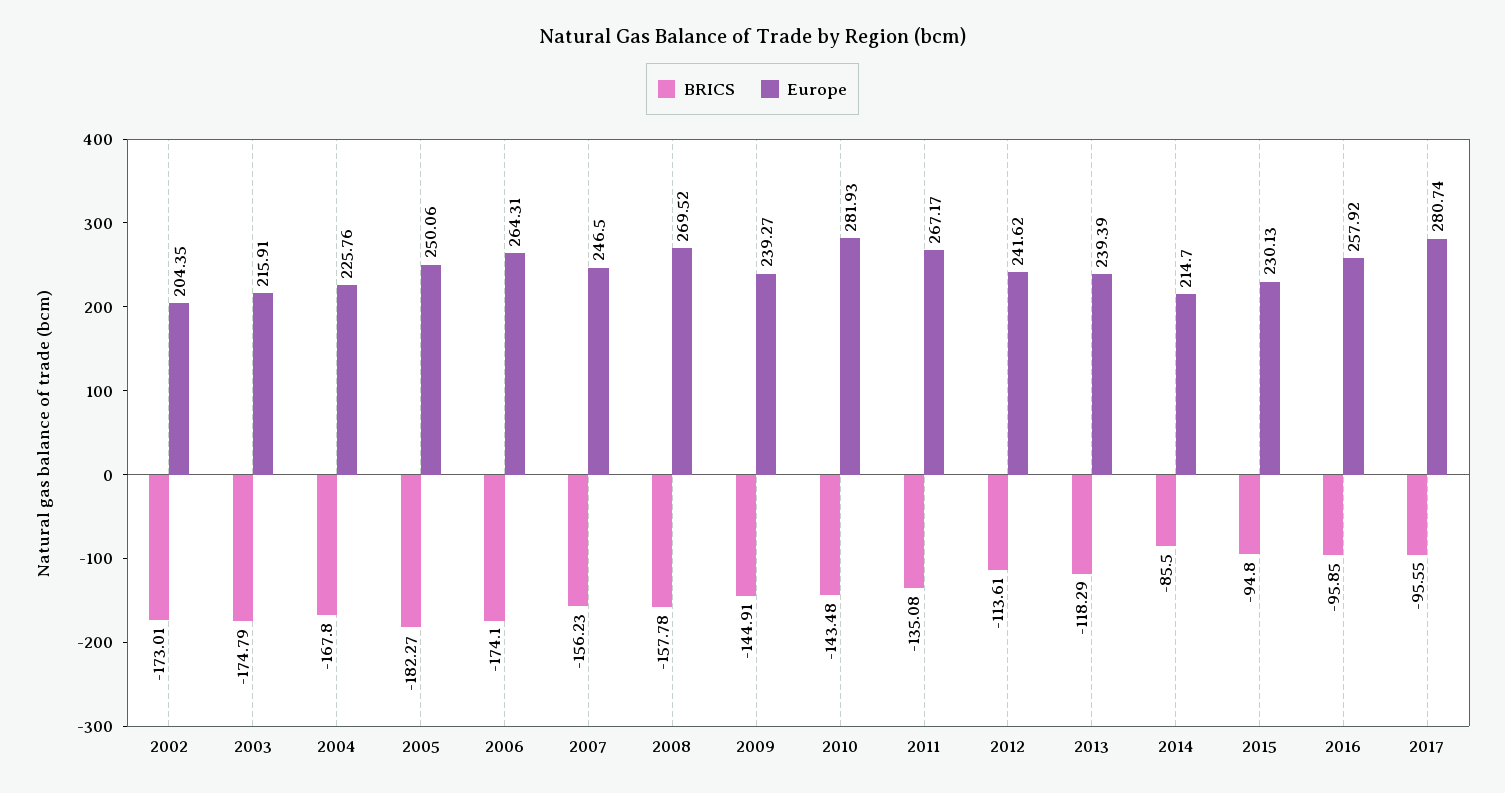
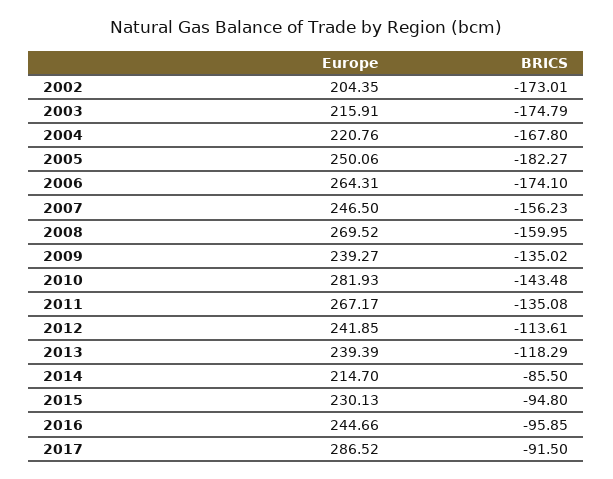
Europe, 2004: 225.76 -> 220.76
BRICS, 2008: -157.78 -> -159.95
BRICS, 2009: -144.91 -> -135.02
Europe, 2012: 241.62 -> 241.85
Europe, 2016: 257.92 -> 244.66
BRICS, 2017: -95.55 -> -91.5
Europe, 2017: 280.74 -> 286.52

